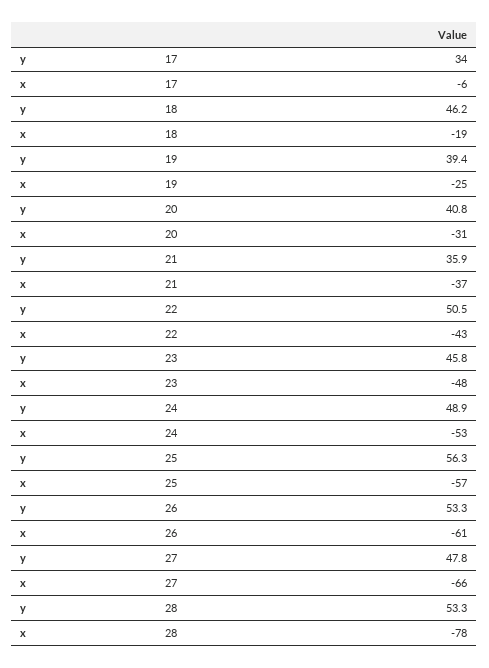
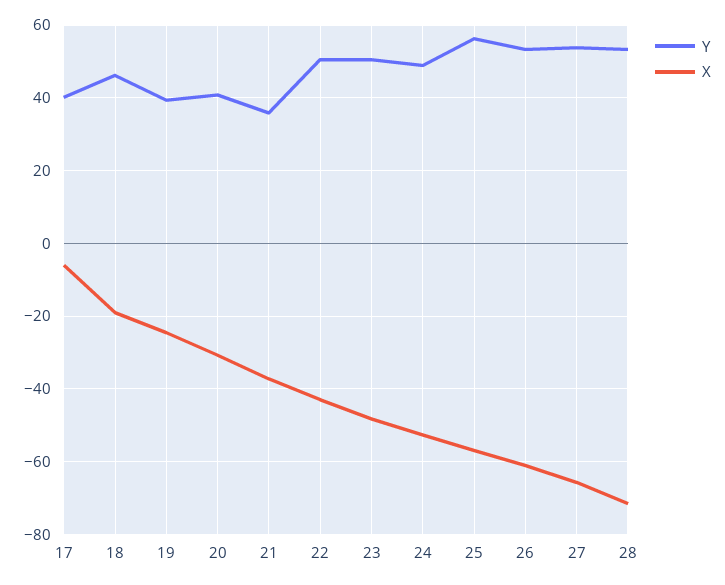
y, 17: 34 -> 40
y, 23: 45.8 -> 50
y, 27: 47.8 -> 54
x, 28: -78 -> -72

